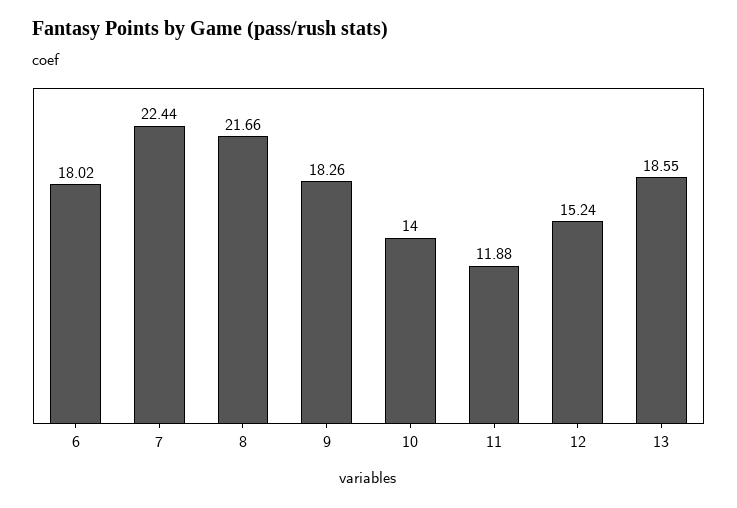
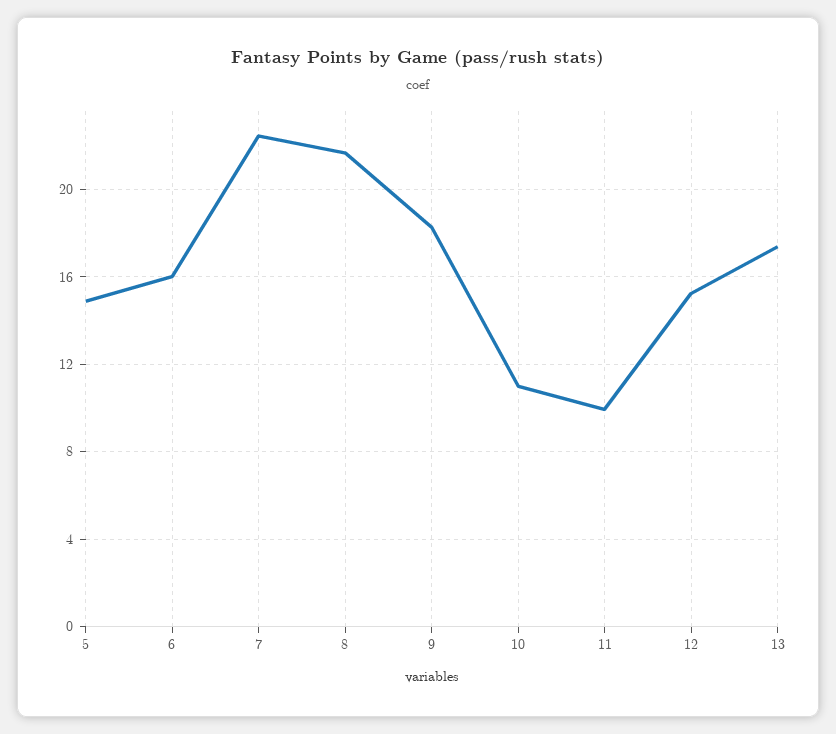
6: 18.02 -> 16
10: 14 -> 11
11: 11.88 -> 10
13: 18.55 -> 17.5
5: none -> 15

